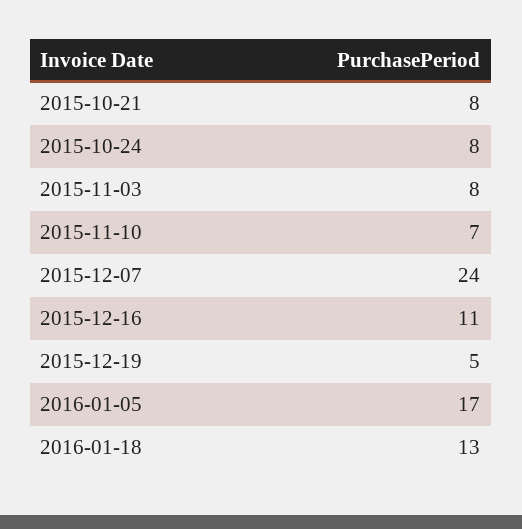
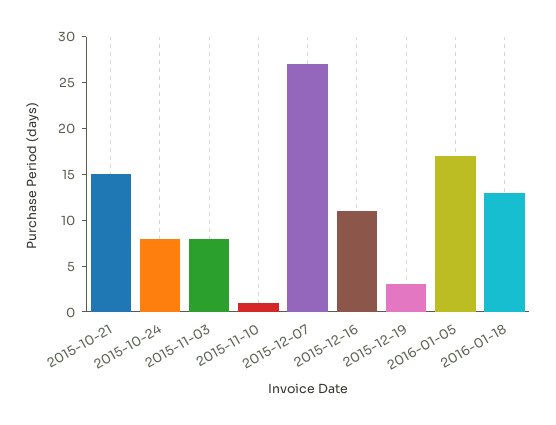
2015-10-21: 8 -> 15
2015-11-10: 7 -> 1
2015-12-07: 24 -> 27
2015-12-19: 5 -> 3

